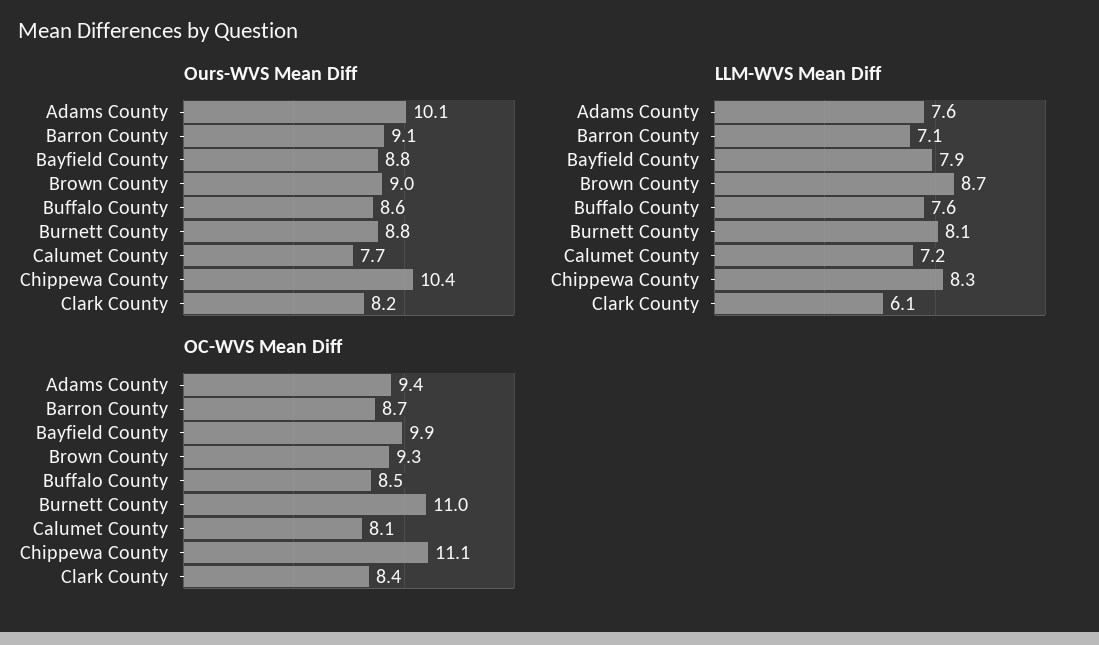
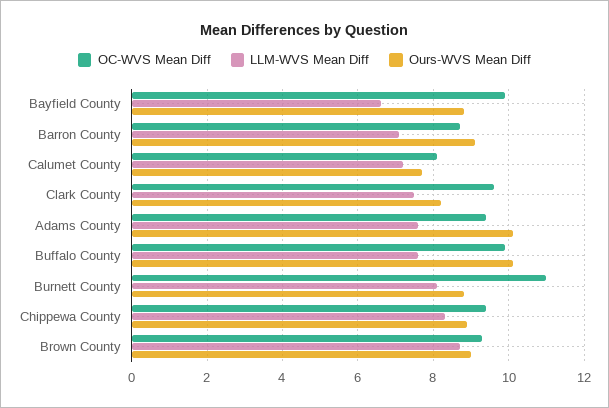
Ours-WVS Mean Diff, Buffalo County: 8.6 -> 10
Ours-WVS Mean Diff, Chippewa County: 10.4 -> 9
LLM-WVS Mean Diff, Bayfield County: 7.9 -> 6.5
LLM-WVS Mean Diff, Clark County: 6.1 -> 7.5
OC-WVS Mean Diff, Buffalo County: 8.5 -> 10
OC-WVS Mean Diff, Chippewa County: 11.1 -> 9.5
OC-WVS Mean Diff, Clark County: 8.4 -> 9.5

